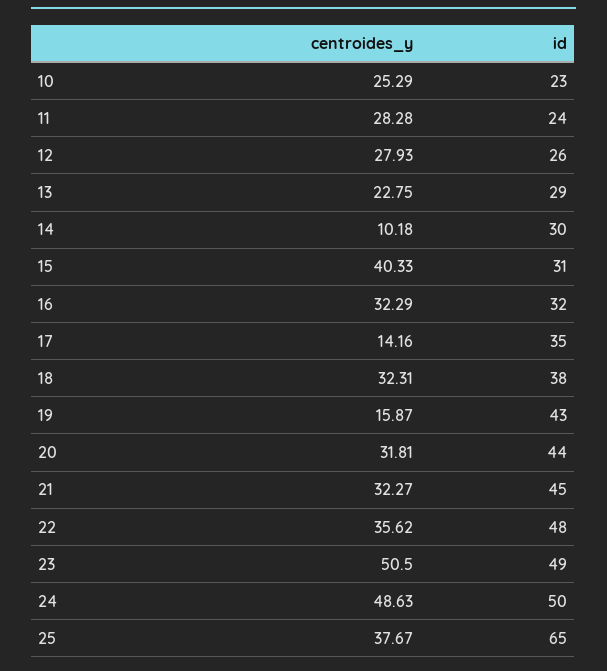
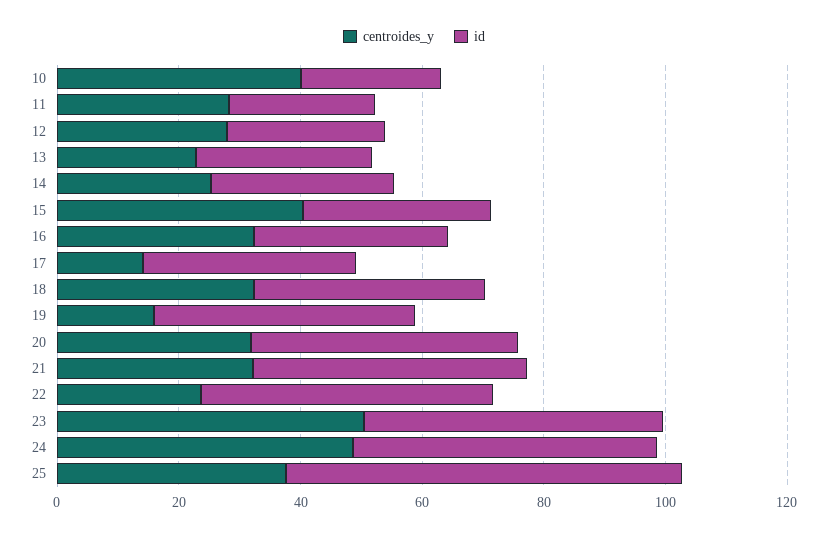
centroides_y, 10: 25.29 -> 40
centroides_y, 14: 10.18 -> 25
centroides_y, 22: 35.62 -> 25

